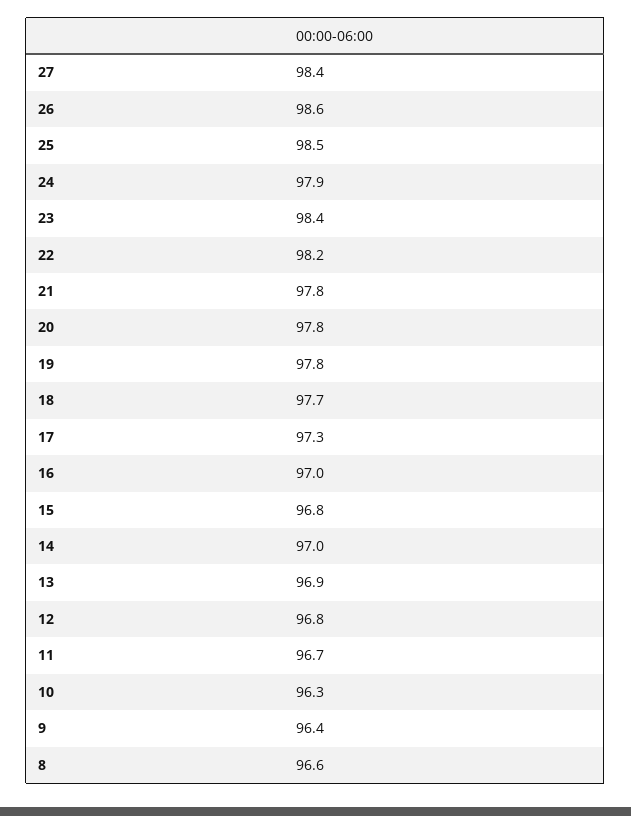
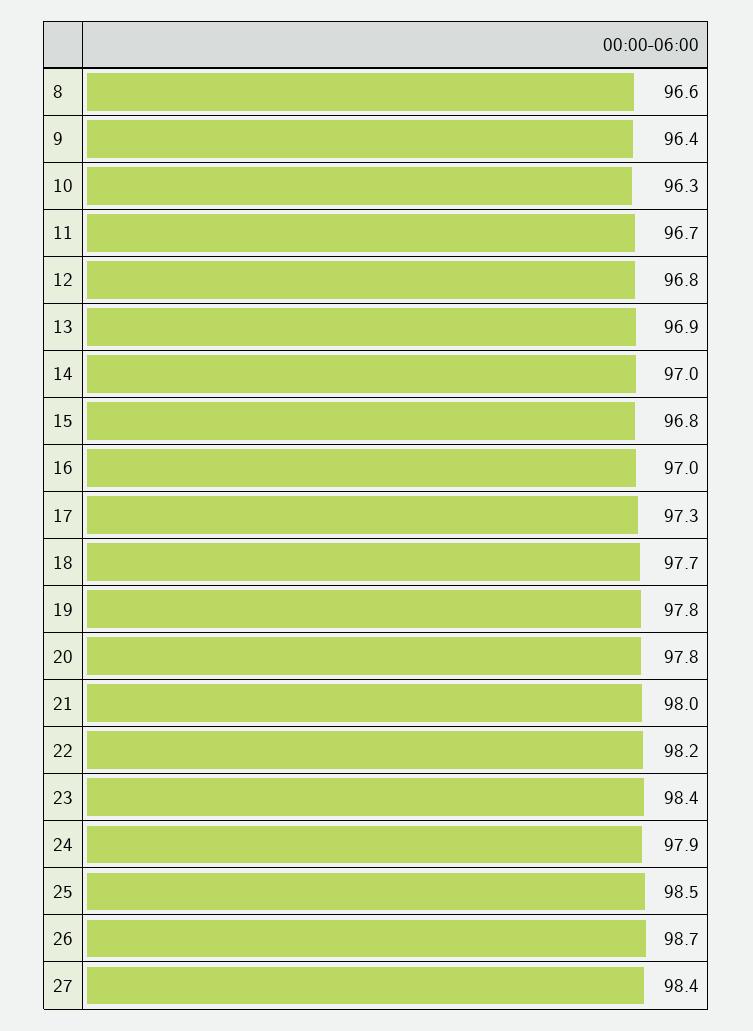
26: 98.6 -> 98.7
21: 97.8 -> 98

